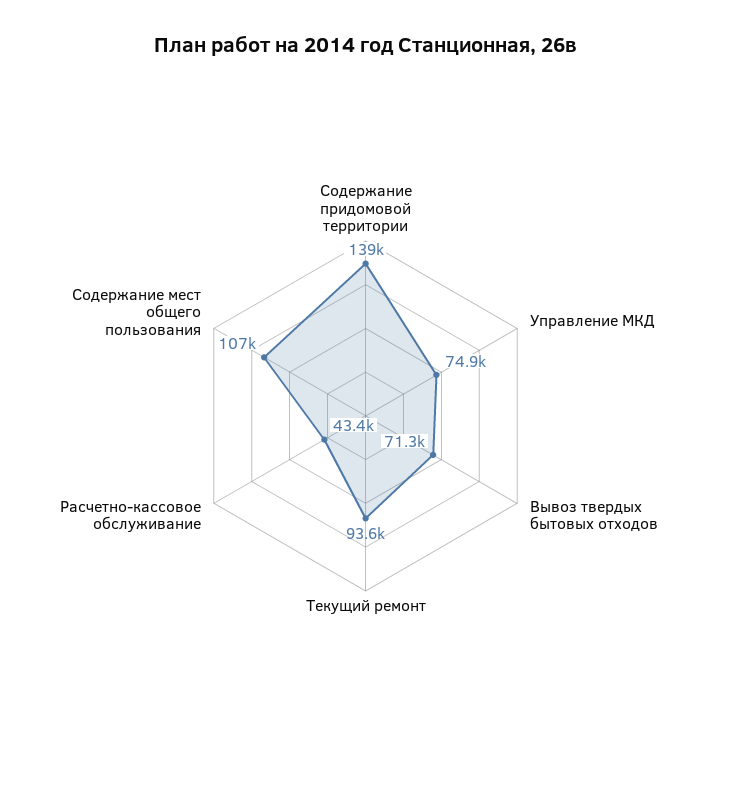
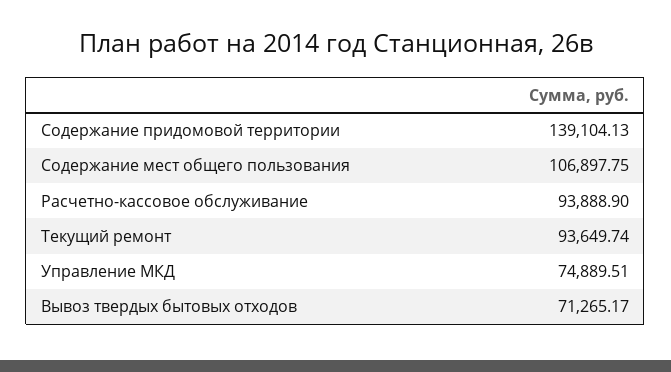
Расчетно-кассовое обслуживание: 43400 -> 93888.9

